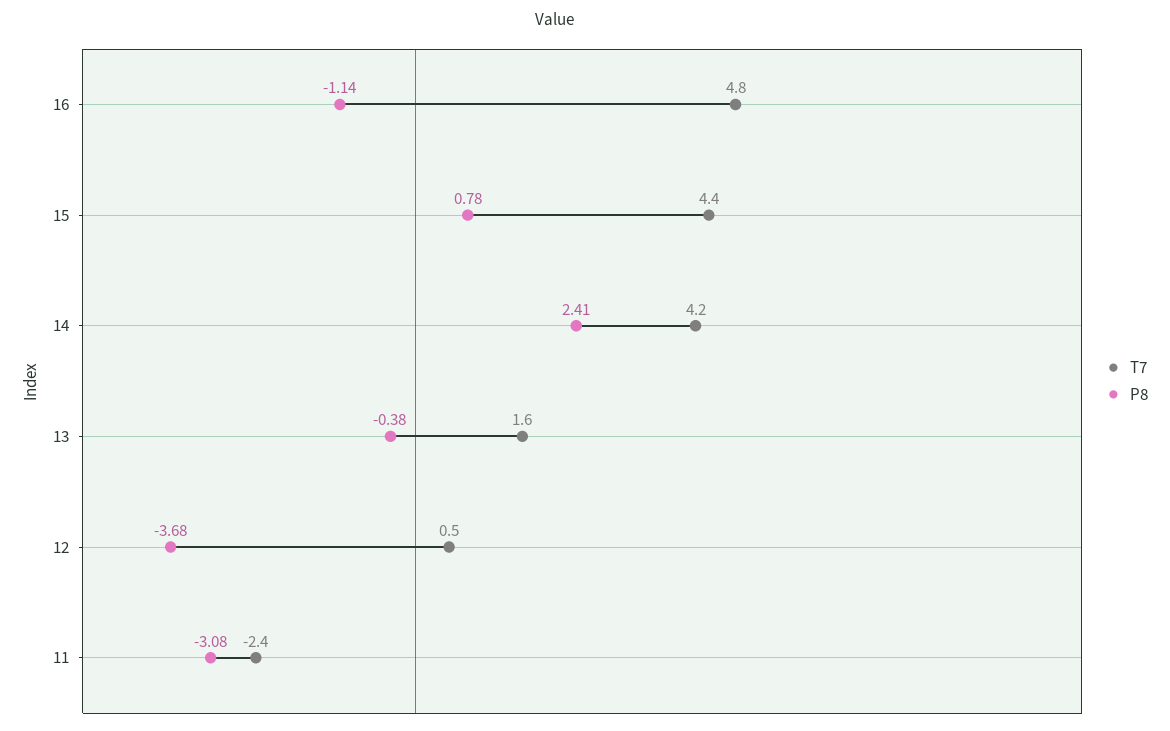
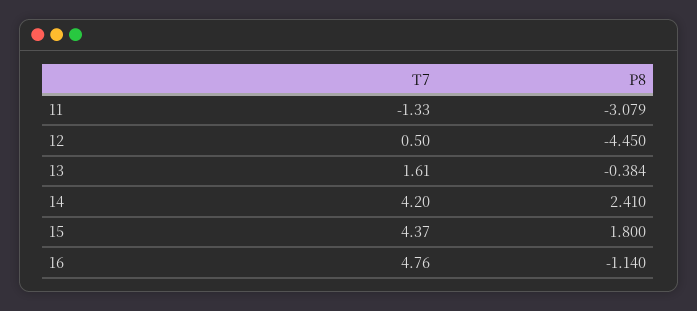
P8, 15: 0.78 -> 1.8
P8, 12: -3.68 -> -4.45
T7, 11: -2.4 -> -1.33

